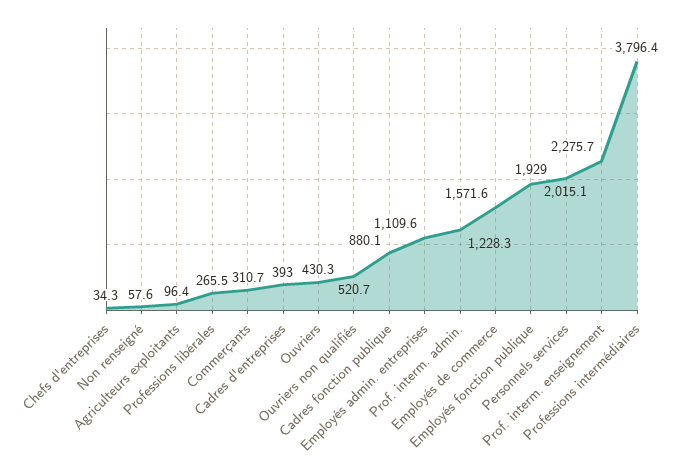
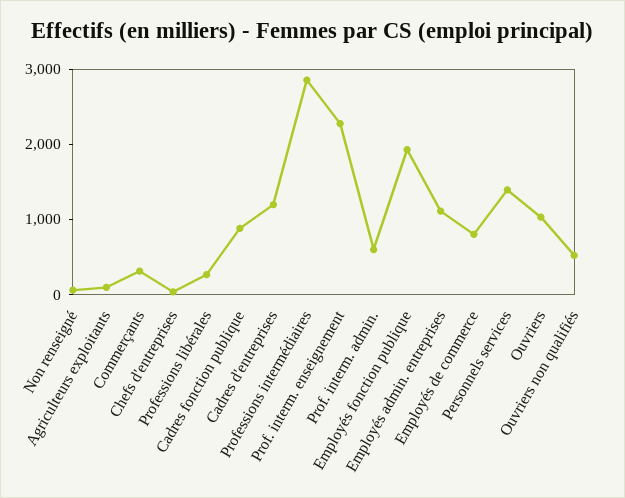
Cadres d'entreprises: 393 -> 1200
Ouvriers: 430.3 -> 1000
Prof. interm. admin.: 1228.3 -> 600
Employés de commerce: 1571.6 -> 800
Personnels services: 2015.1 -> 1400
Professions intermédiaires: 3796.4 -> 2800

